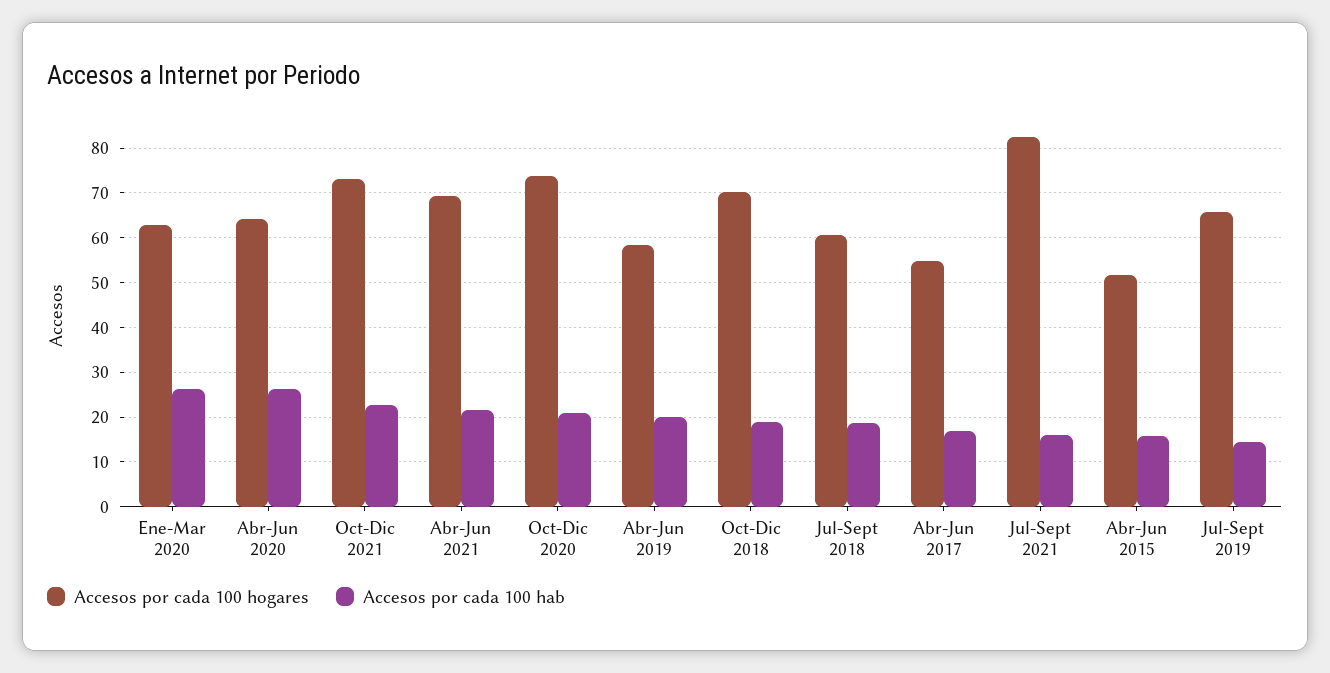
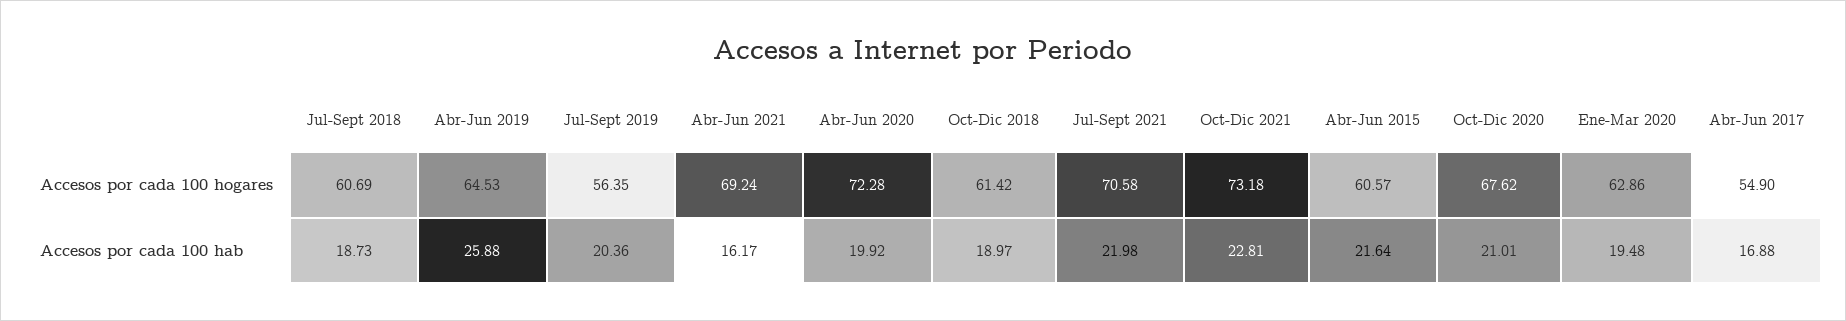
Accesos por cada 100 hab, Ene-Mar 2020: 26 -> 19.48
Accesos por cada 100 hogares, Abr-Jun 2020: 64 -> 72.28
Accesos por cada 100 hab, Abr-Jun 2020: 26 -> 19.92
Accesos por cada 100 hab, Abr-Jun 2021: 22 -> 16.17
Accesos por cada 100 hogares, Oct-Dic 2020: 74 -> 67.62
Accesos por cada 100 hogares, Abr-Jun 2019: 58 -> 64.53
Accesos por cada 100 hab, Abr-Jun 2019: 20 -> 25.88
Accesos por cada 100 hogares, Oct-Dic 2018: 70 -> 61.42
Accesos por cada 100 hogares, Jul-Sept 2021: 82 -> 70.58
Accesos por cada 100 hab, Jul-Sept 2021: 16 -> 21.98
Accesos por cada 100 hogares, Abr-Jun 2015: 52 -> 60.57
Accesos por cada 100 hab, Abr-Jun 2015: 16 -> 21.64
Accesos por cada 100 hogares, Jul-Sept 2019: 66 -> 56.35
Accesos por cada 100 hab, Jul-Sept 2019: 14 -> 20.36

